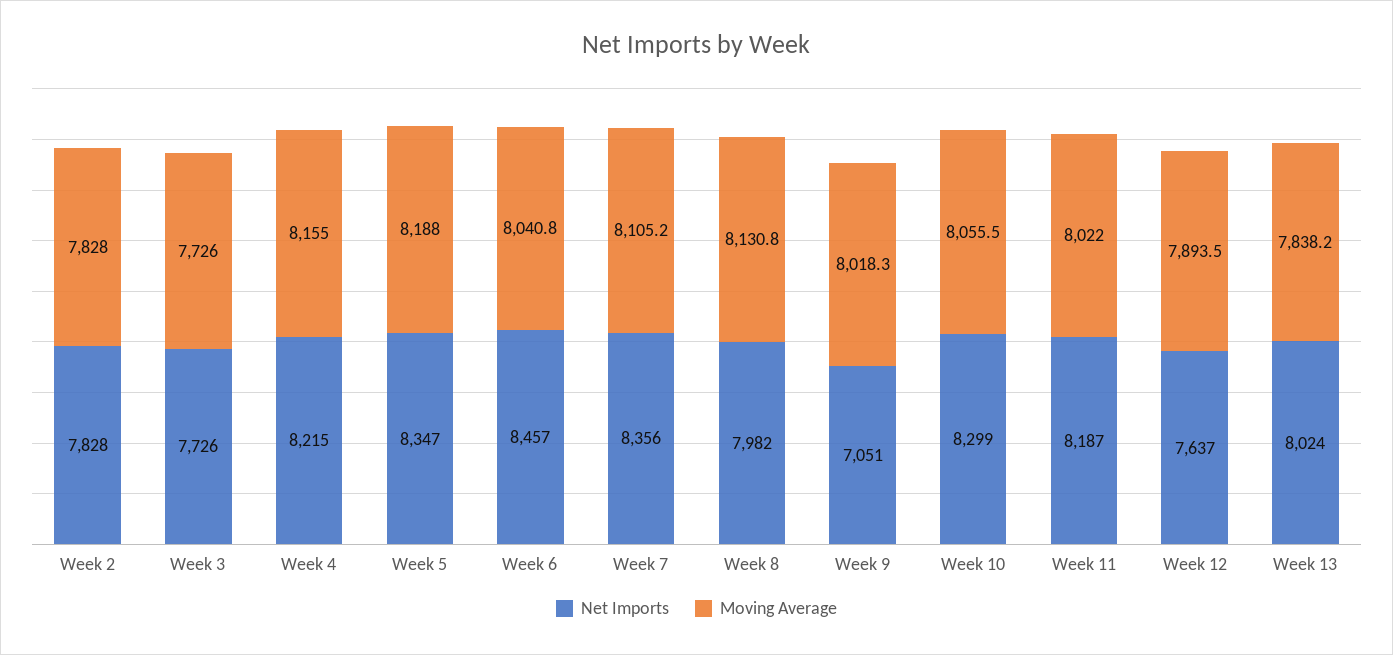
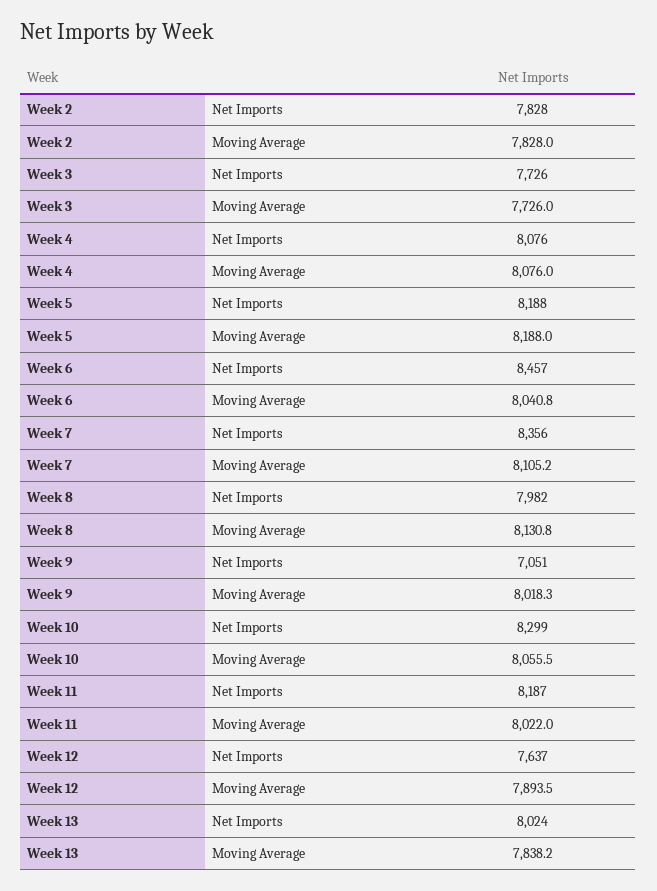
Net Imports, Week 4: 8215 -> 8076
Moving Average, Week 4: 8155 -> 8076
Net Imports, Week 5: 8347 -> 8188

